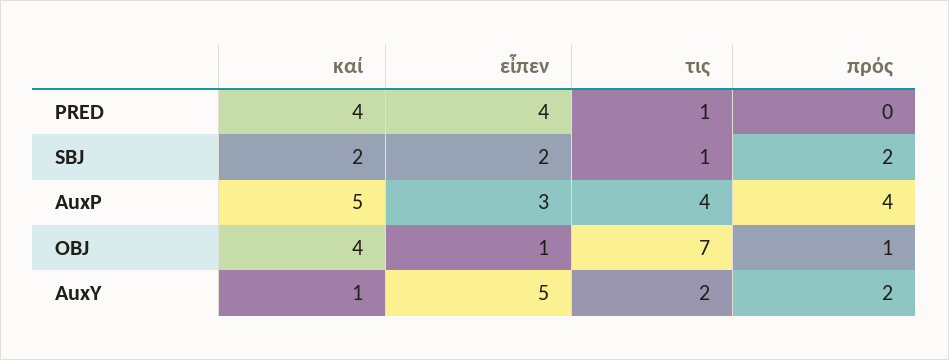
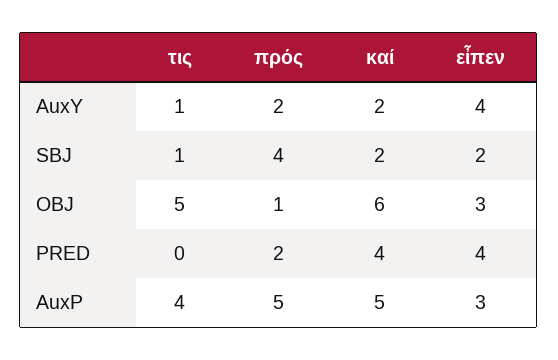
τις, PRED: 1 -> 0
πρός, PRED: 0 -> 2
πρός, SBJ: 2 -> 4
πρός, AuxP: 4 -> 5
καί, OBJ: 4 -> 6
εἶπεν, OBJ: 1 -> 3
τις, OBJ: 7 -> 5
καί, AuxY: 1 -> 2
εἶπεν, AuxY: 5 -> 4
τις, AuxY: 2 -> 1

